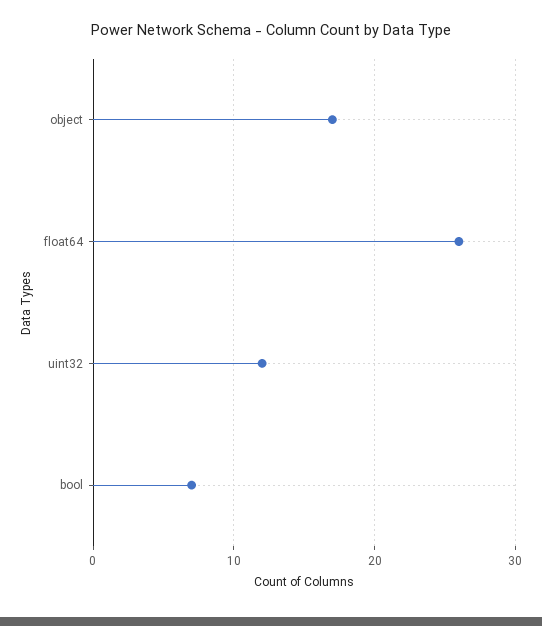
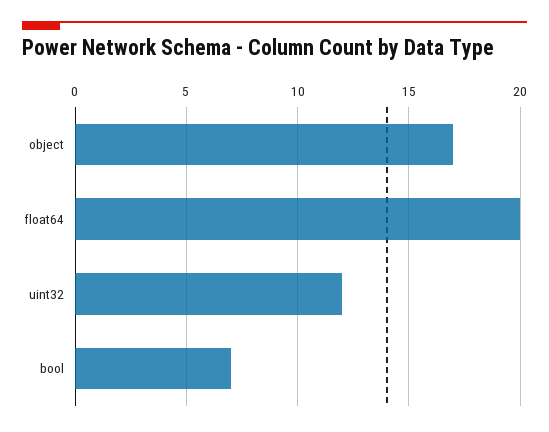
float64: 26 -> 20

